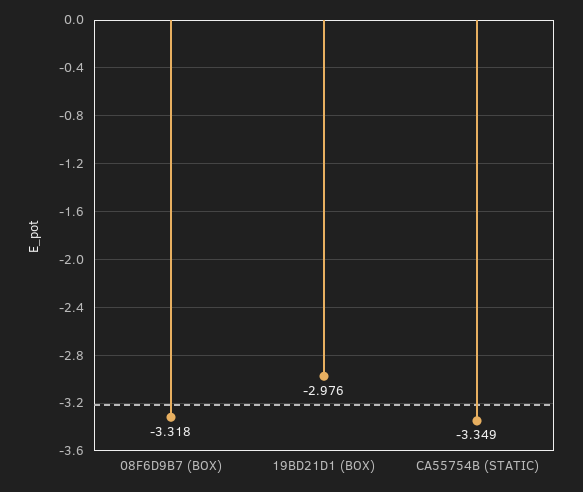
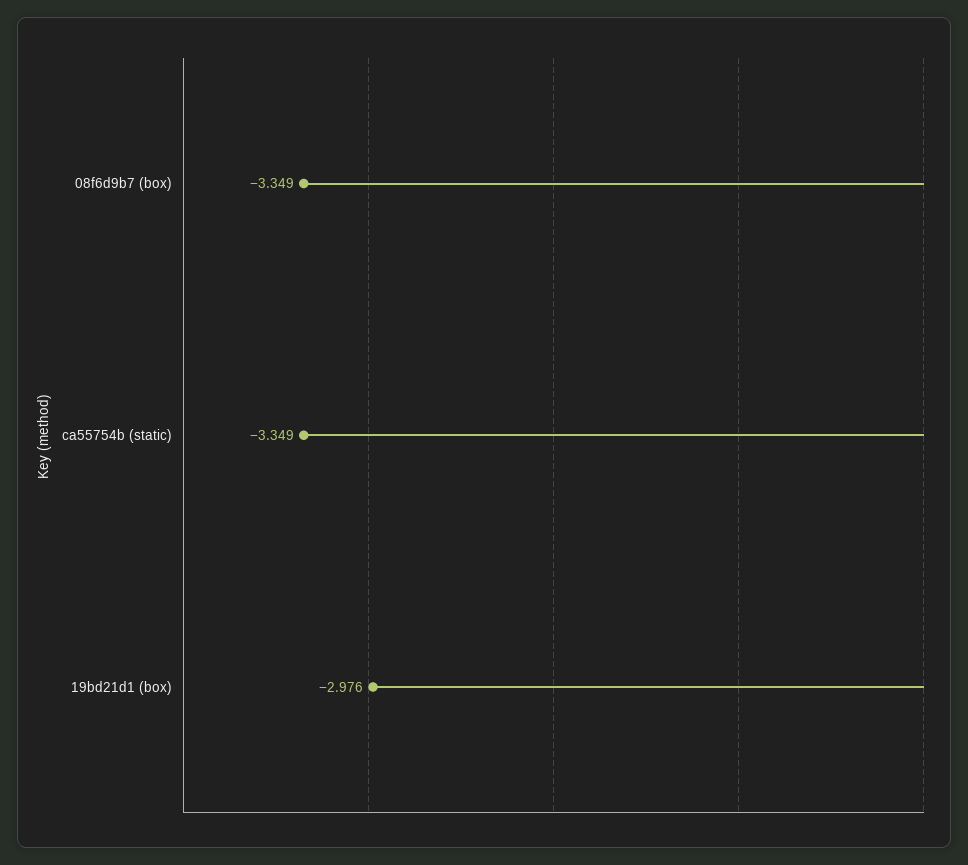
08F6D9B7 (BOX): -3.318 -> -3.349

